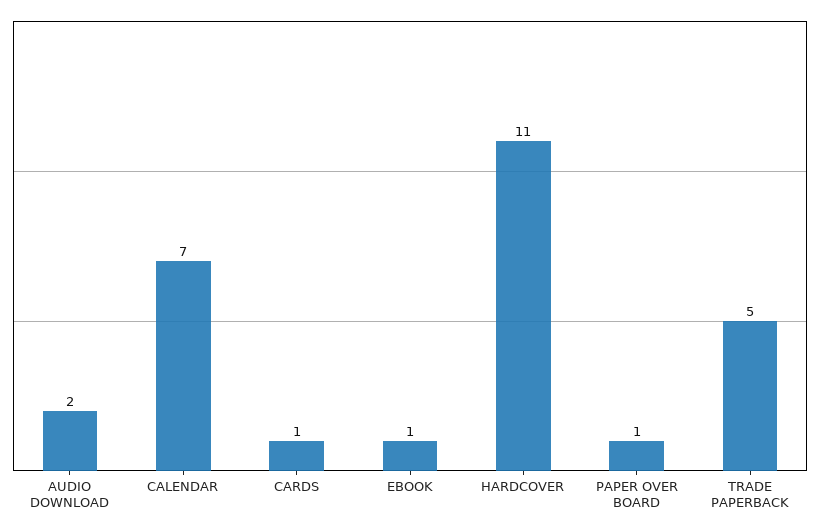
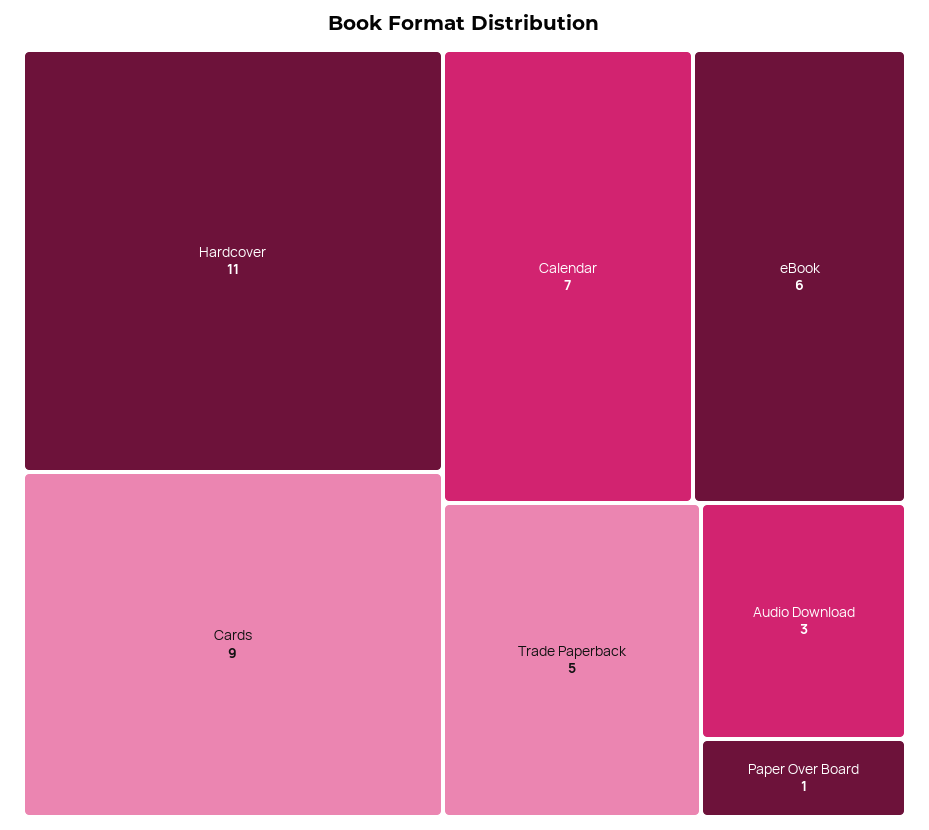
AUDIO DOWNLOAD: 2 -> 3
CARDS: 1 -> 9
EBOOK: 1 -> 6

